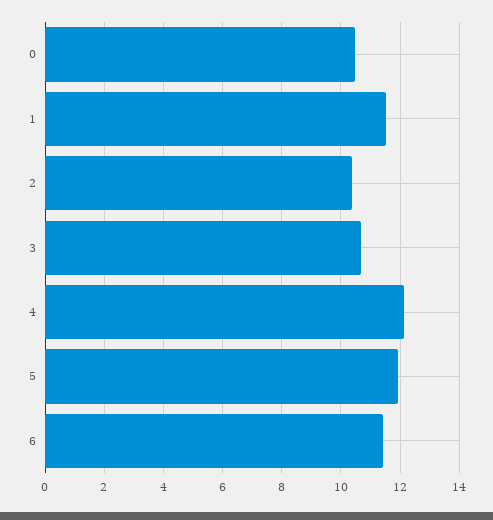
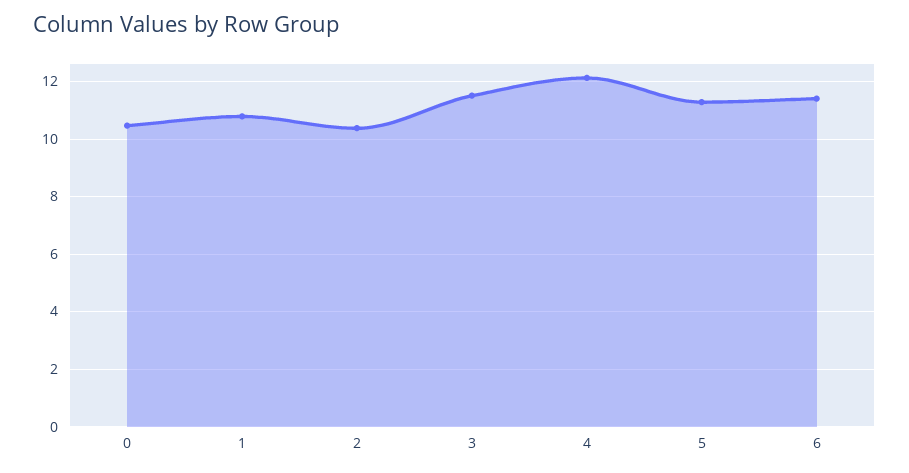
1: 11.5 -> 10.75
3: 10.75 -> 11.5
5: 12 -> 11.25

